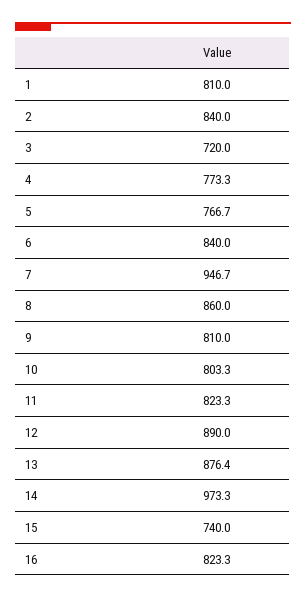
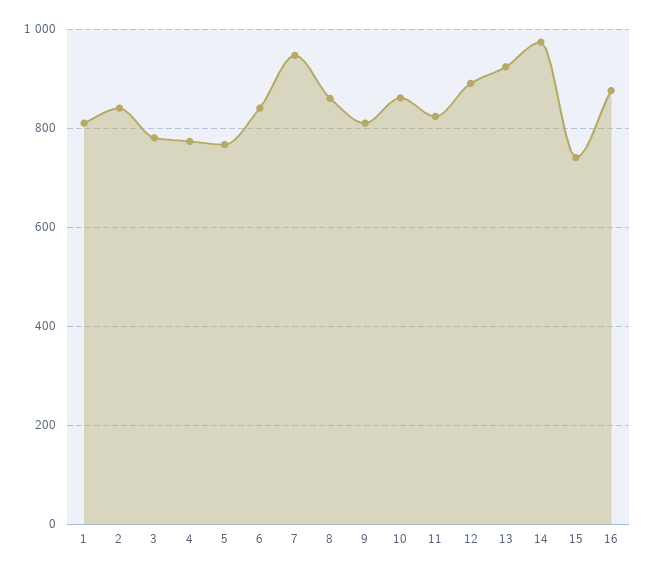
3: 720 -> 780
10: 803.3 -> 860
13: 876.4 -> 920
16: 823.3 -> 880

